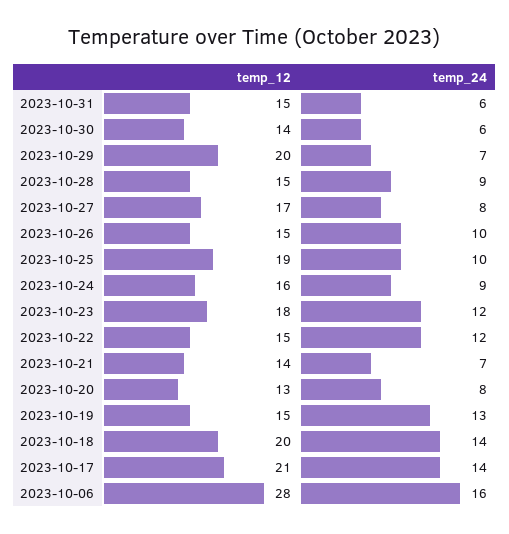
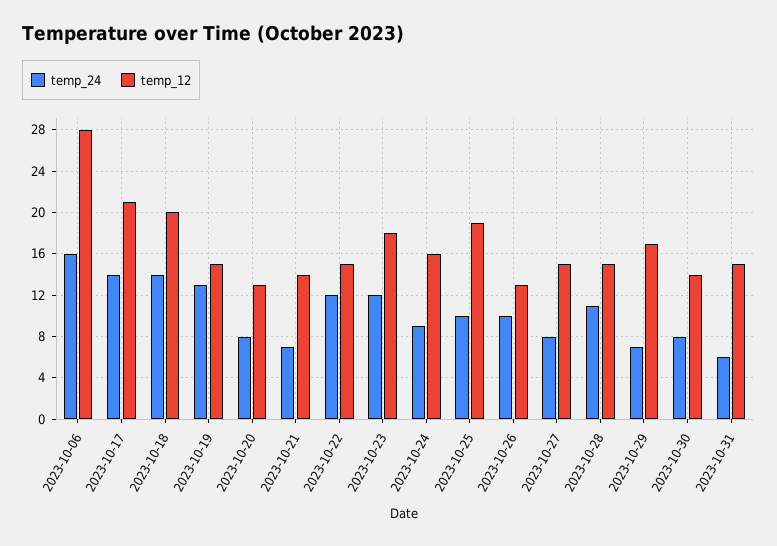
temp_24, 2023-10-30: 6 -> 8
temp_12, 2023-10-29: 20 -> 17
temp_24, 2023-10-28: 9 -> 11
temp_12, 2023-10-27: 17 -> 15
temp_12, 2023-10-26: 15 -> 13

